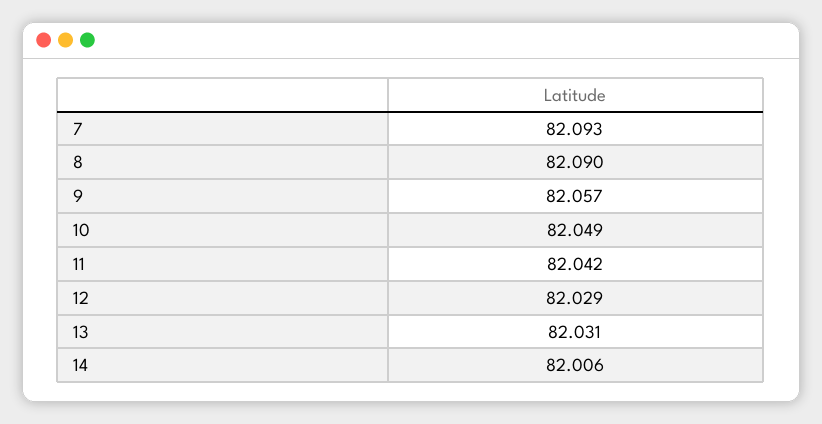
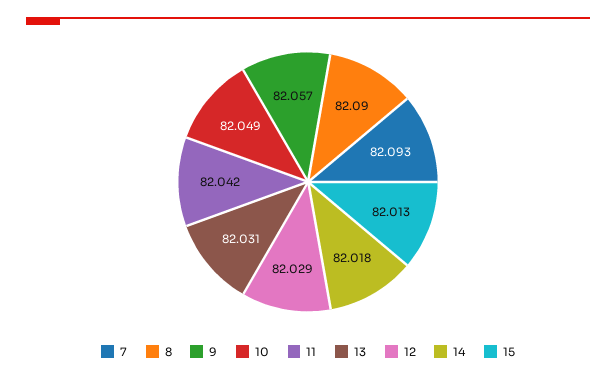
14: 82.006 -> 82.018
15: none -> 82.013

